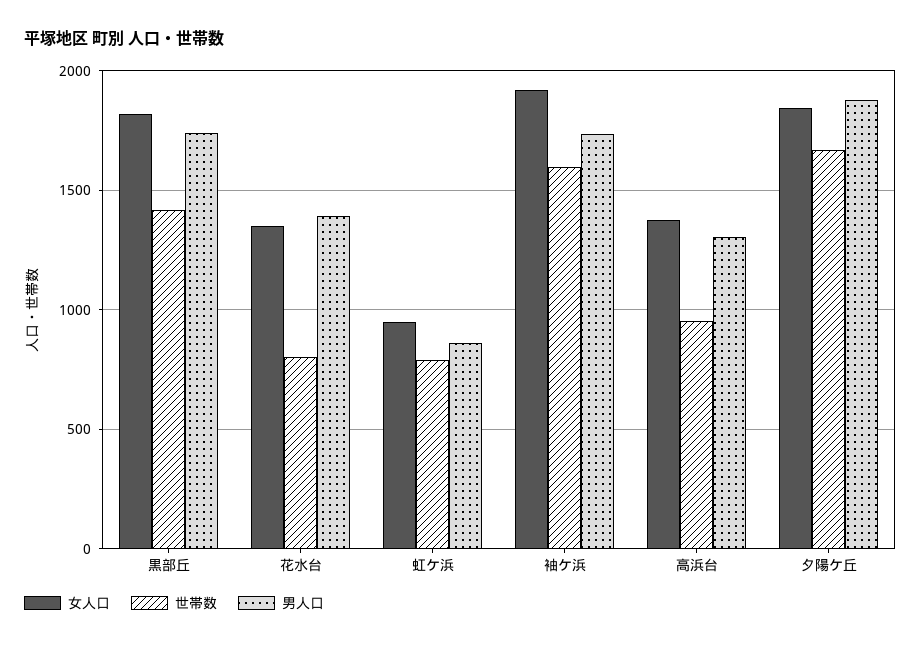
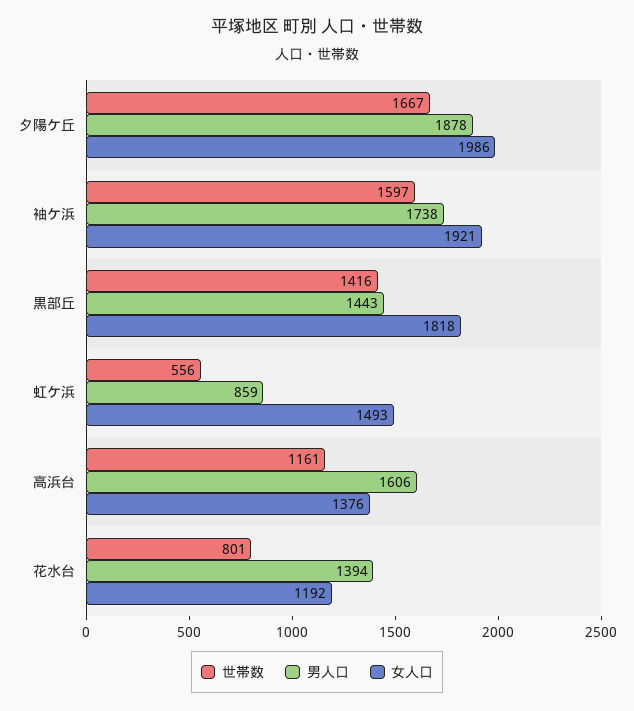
男人口, 黒部丘: 1750 -> 1443
女人口, 花水台: 1350 -> 1192
女人口, 虹ケ浜: 950 -> 1493
世帯数, 虹ケ浜: 800 -> 556
世帯数, 高浜台: 950 -> 1161
男人口, 高浜台: 1300 -> 1606
女人口, 夕陽ケ丘: 1850 -> 1986

